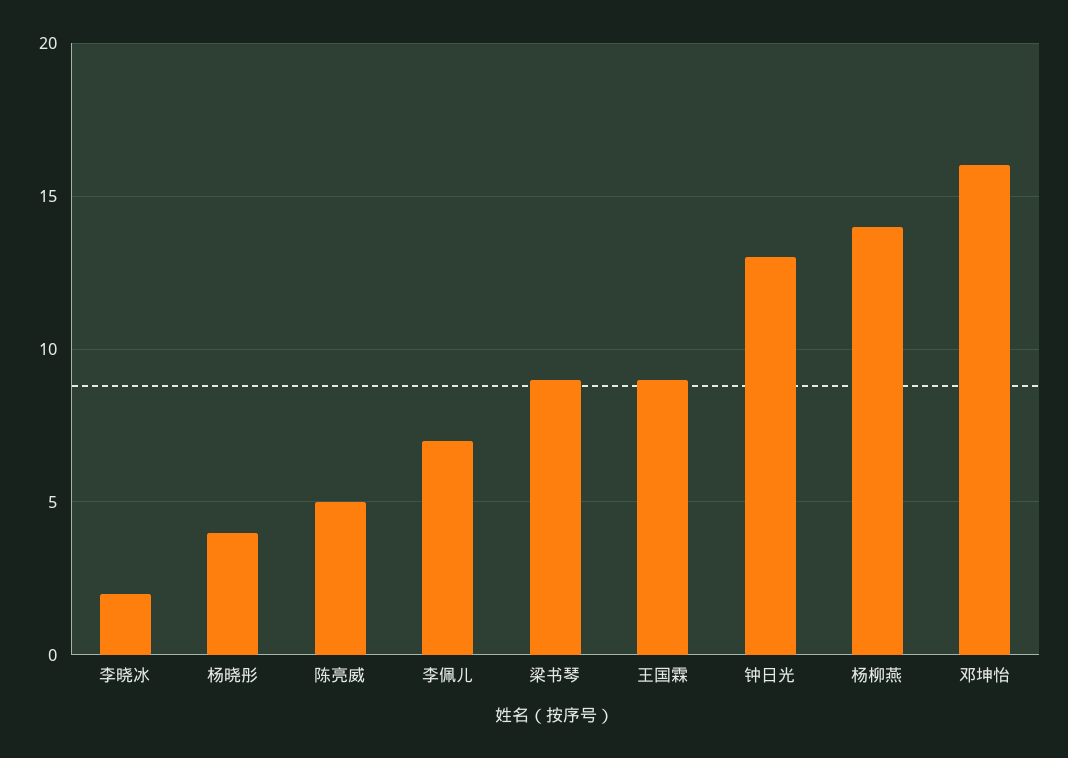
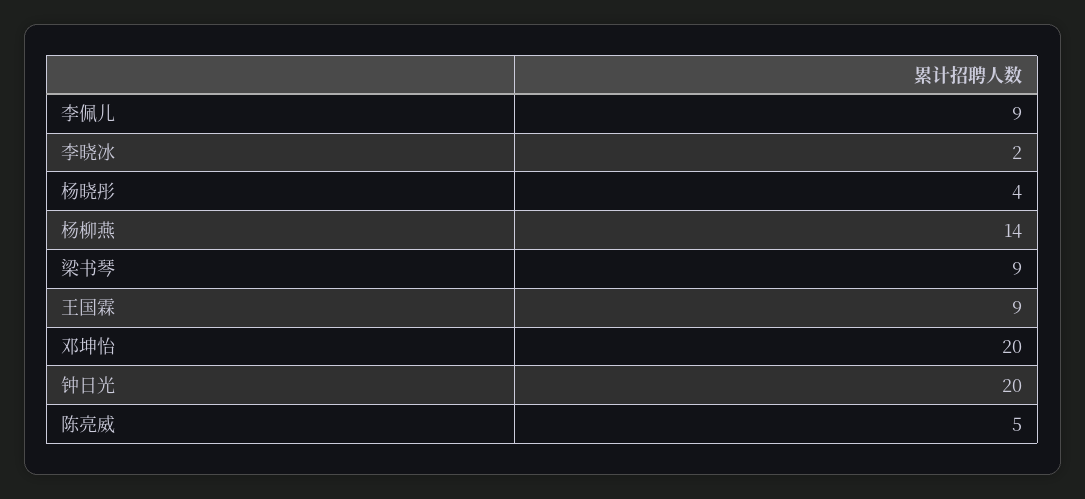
李佩儿: 7 -> 9
钟日光: 13 -> 20
邓坤怡: 16 -> 20

